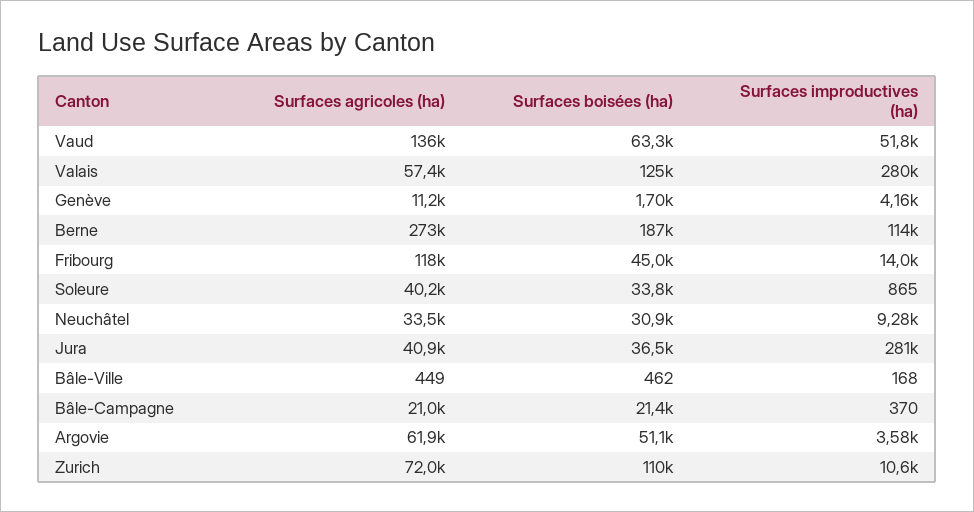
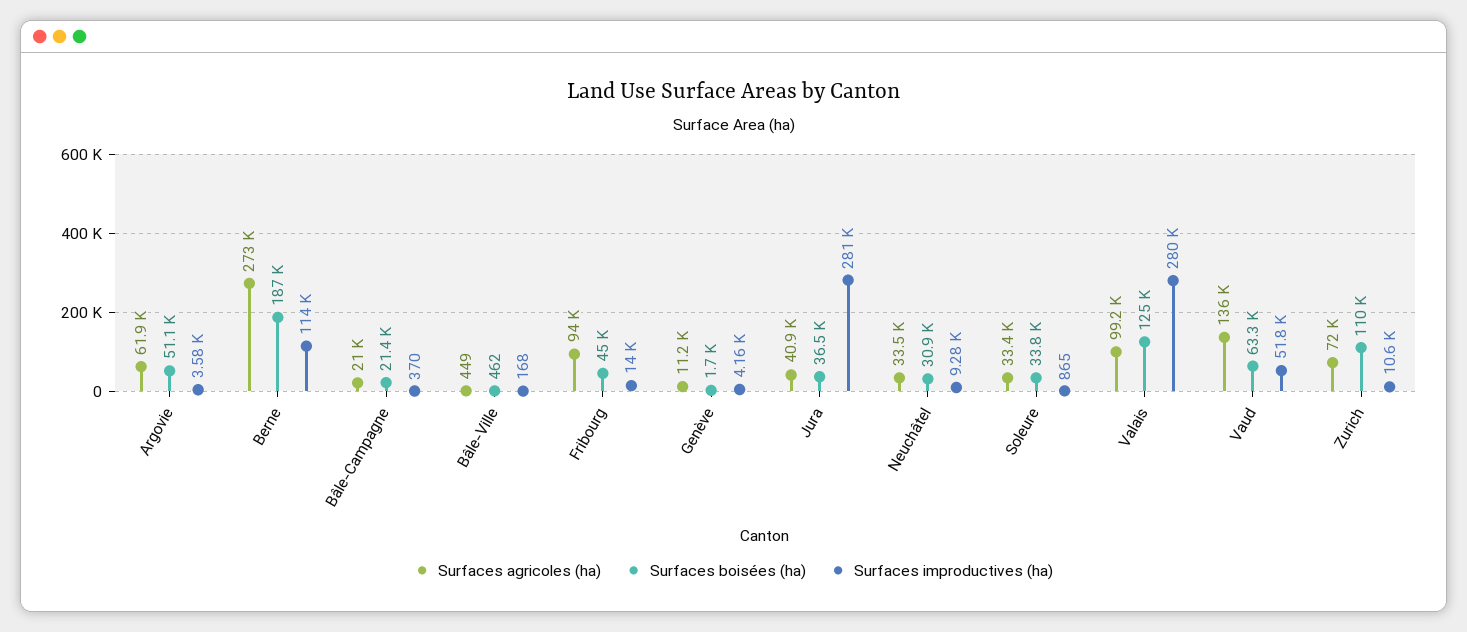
Surfaces agricoles (ha), Valais: 57400 -> 99200
Surfaces agricoles (ha), Fribourg: 118000 -> 94000
Surfaces agricoles (ha), Soleure: 40200 -> 33400

